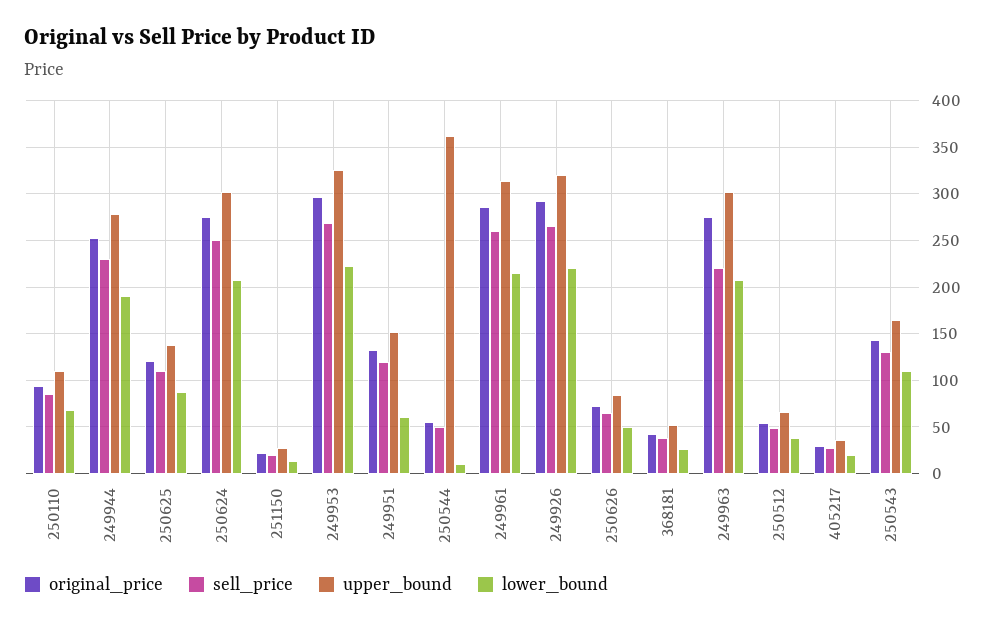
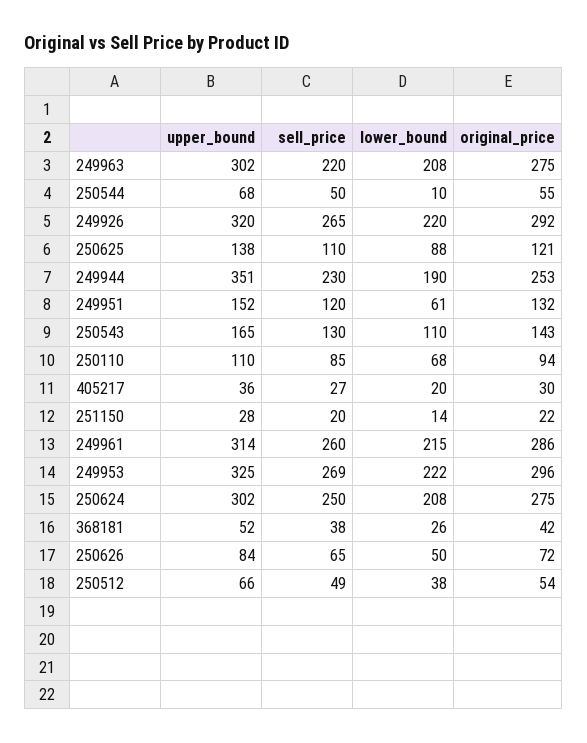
upper_bound, 249944: 280 -> 351
upper_bound, 250544: 360 -> 68

